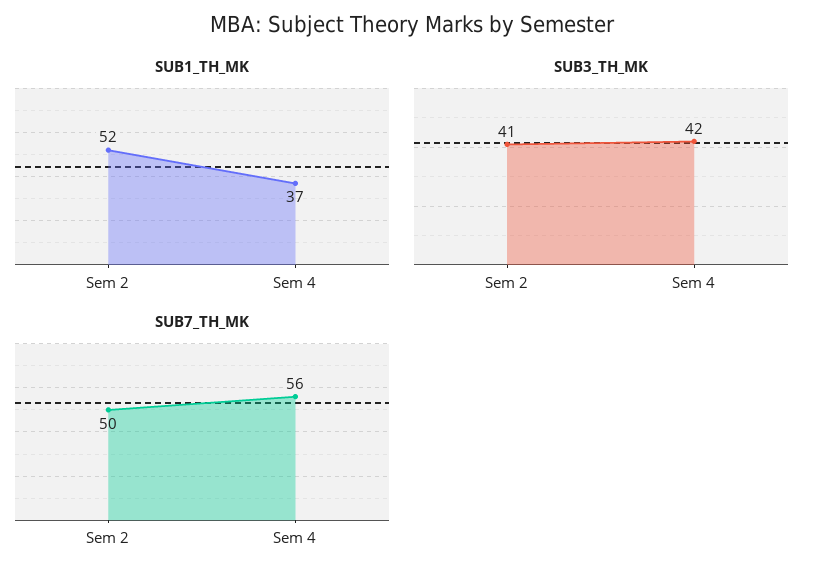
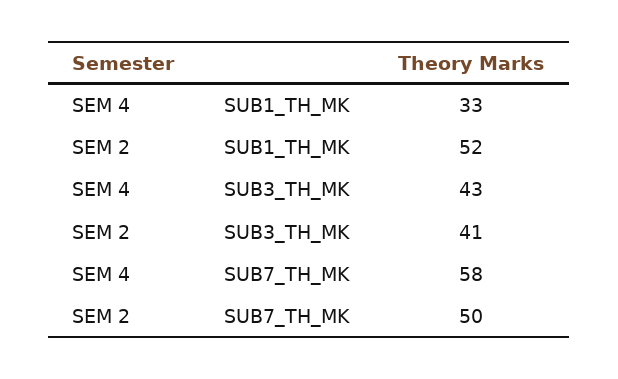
SUB1_TH_MK, Sem 4: 37 -> 33
SUB3_TH_MK, Sem 4: 42 -> 43
SUB7_TH_MK, Sem 4: 56 -> 58

